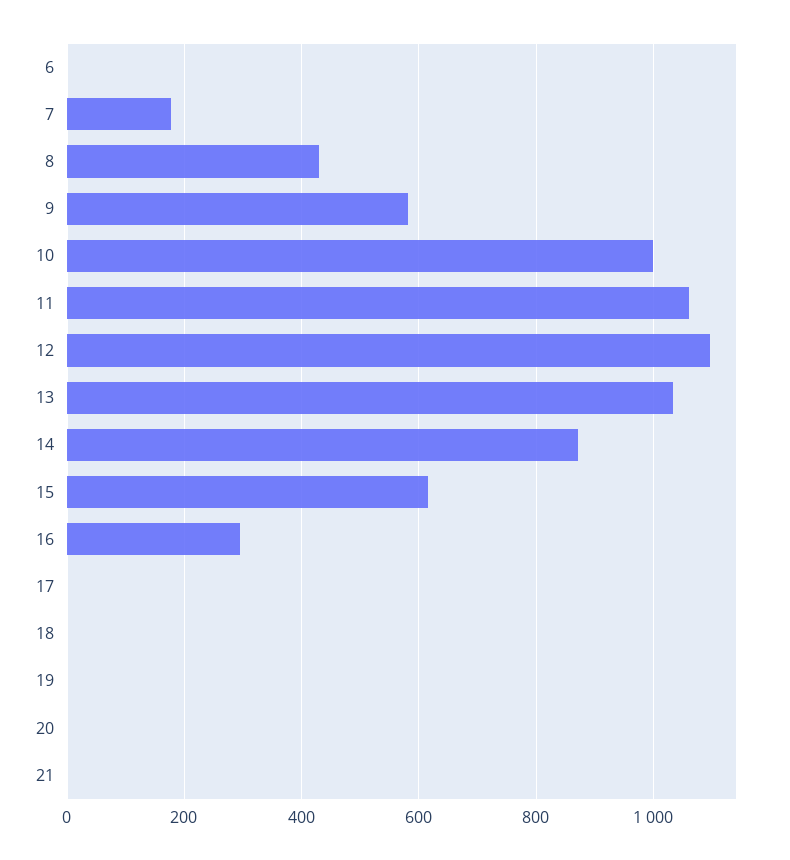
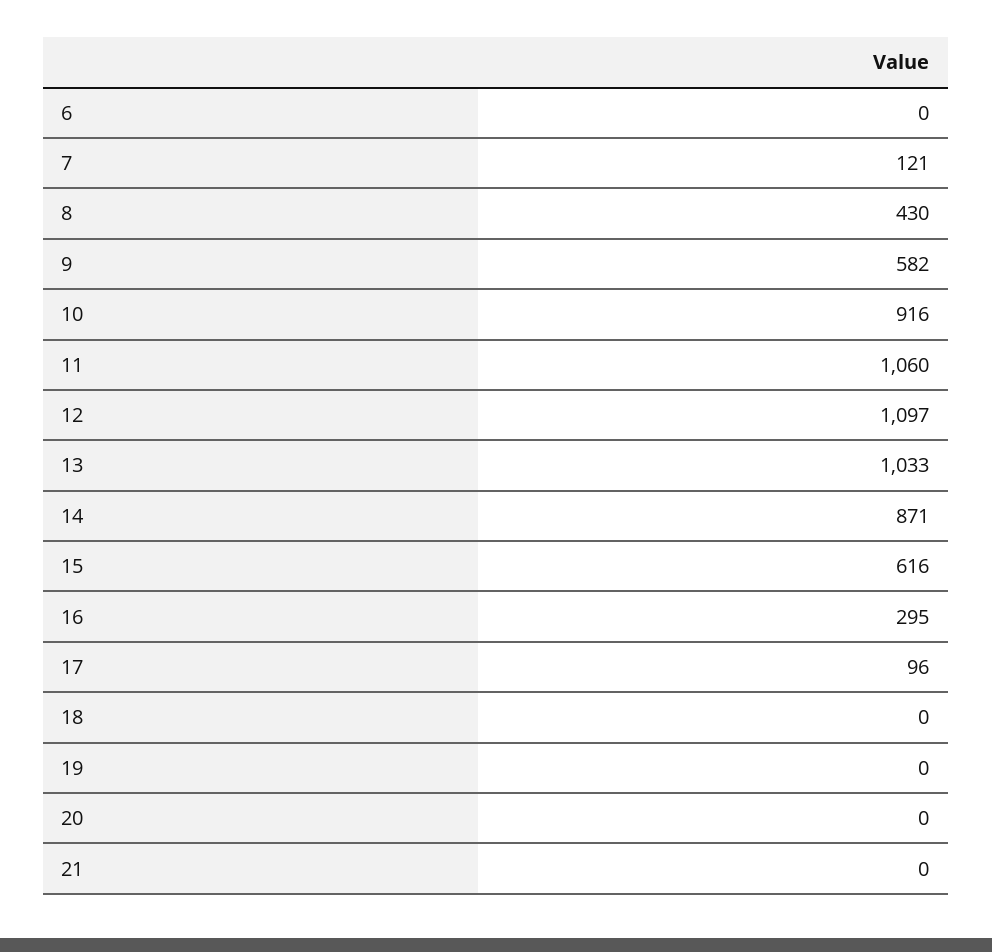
7: 180 -> 121
10: 1000 -> 916
17: 0 -> 96

